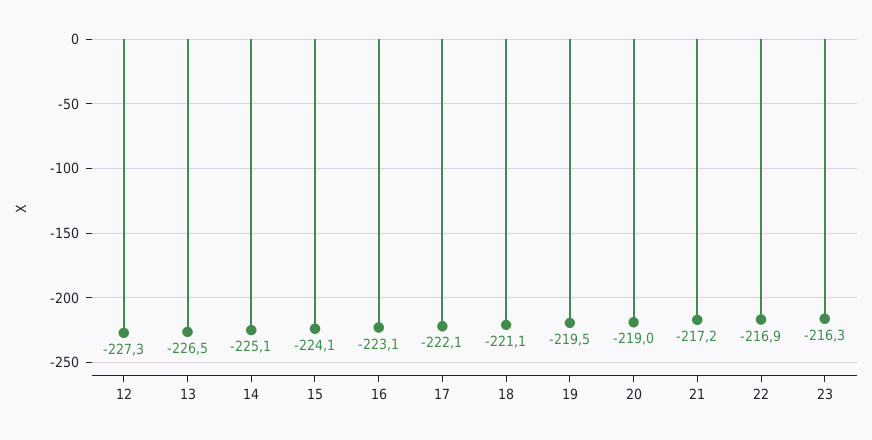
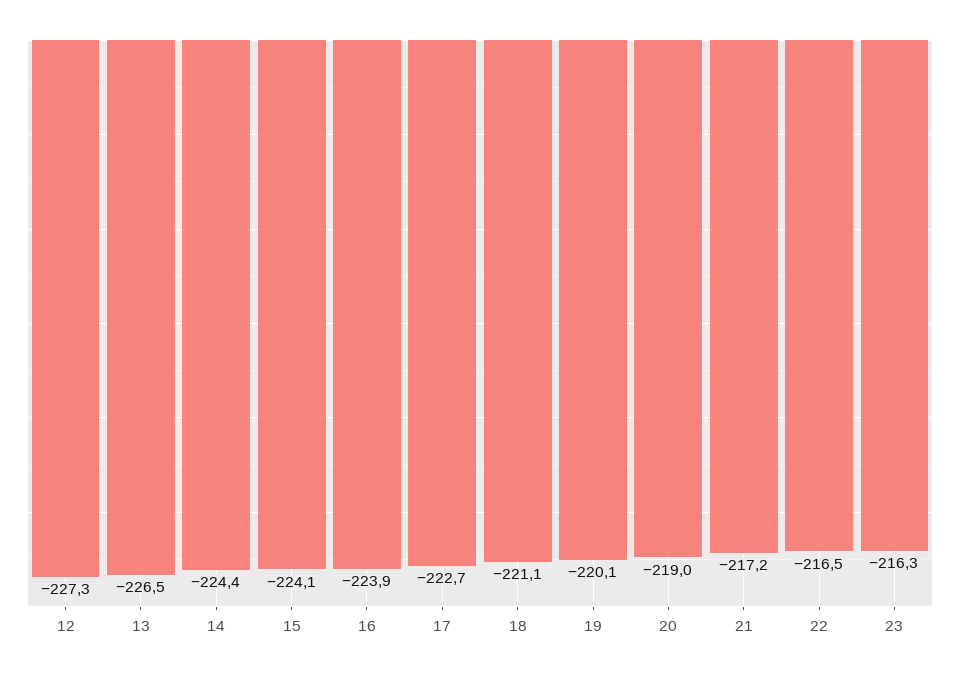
14: -225.1 -> -224.4
16: -223.1 -> -223.9
17: -222.1 -> -222.7
19: -219.5 -> -220.1
22: -216.9 -> -216.5

